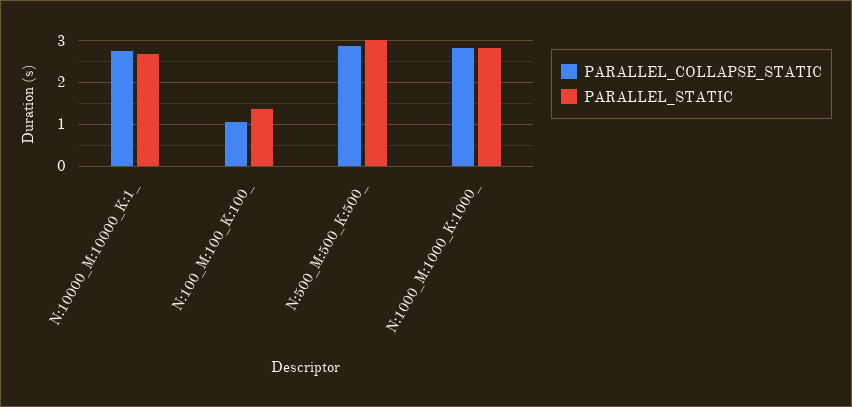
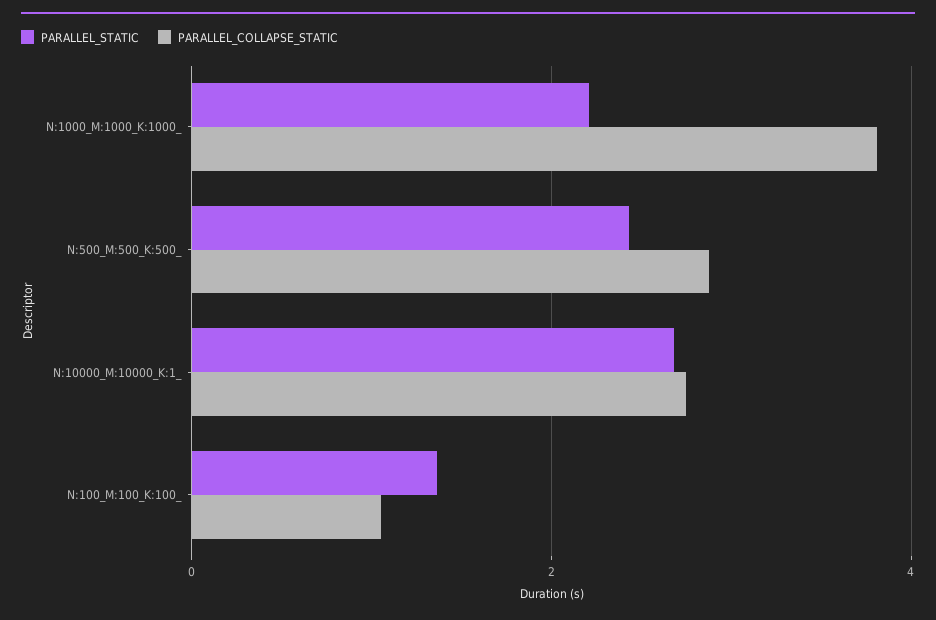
PARALLEL_STATIC, N:500_M:500_K:500_: 3 -> 2.4
PARALLEL_COLLAPSE_STATIC, N:1000_M:1000_K:1000_: 2.8 -> 3.8
PARALLEL_STATIC, N:1000_M:1000_K:1000_: 2.8 -> 2.2

